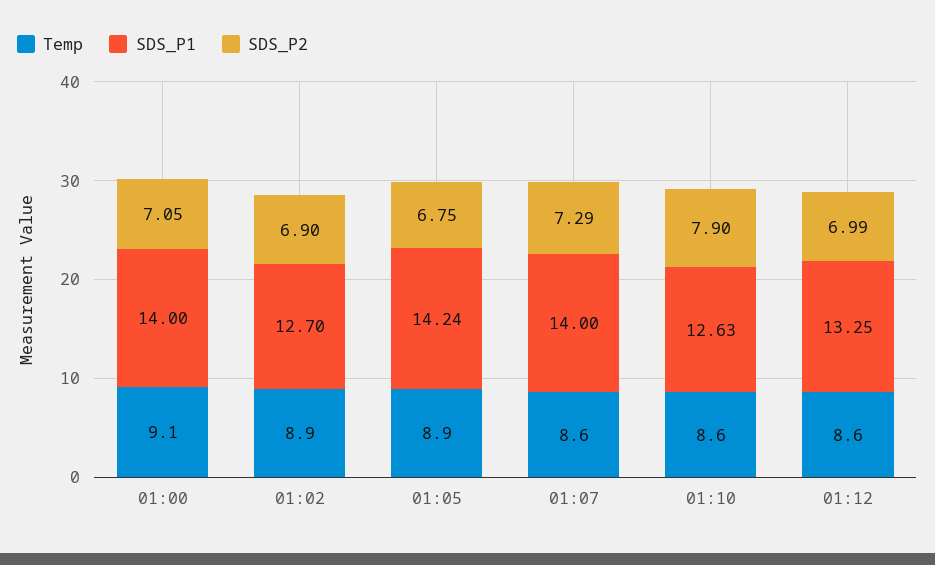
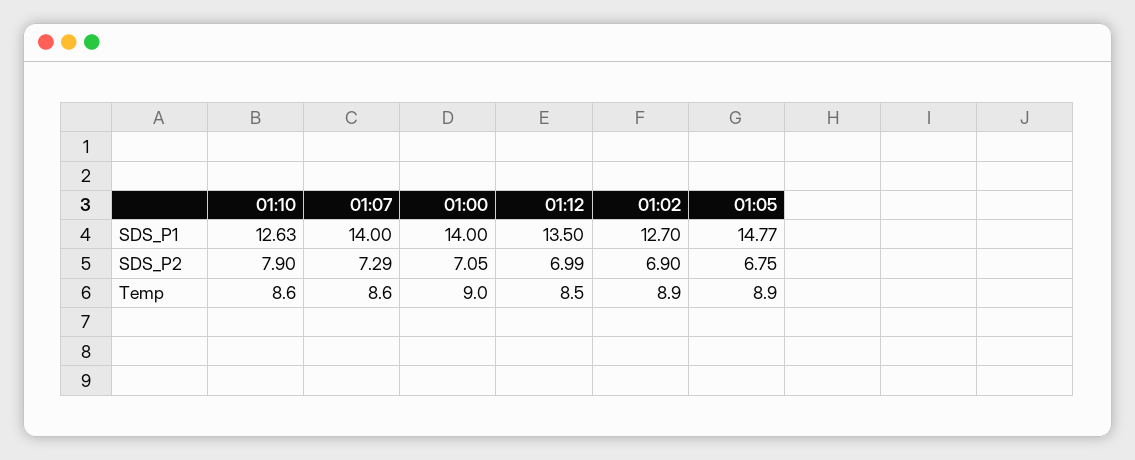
Temp, 01:00: 9.1 -> 9
SDS_P1, 01:05: 14.24 -> 14.77
Temp, 01:12: 8.6 -> 8.5
SDS_P1, 01:12: 13.25 -> 13.5

